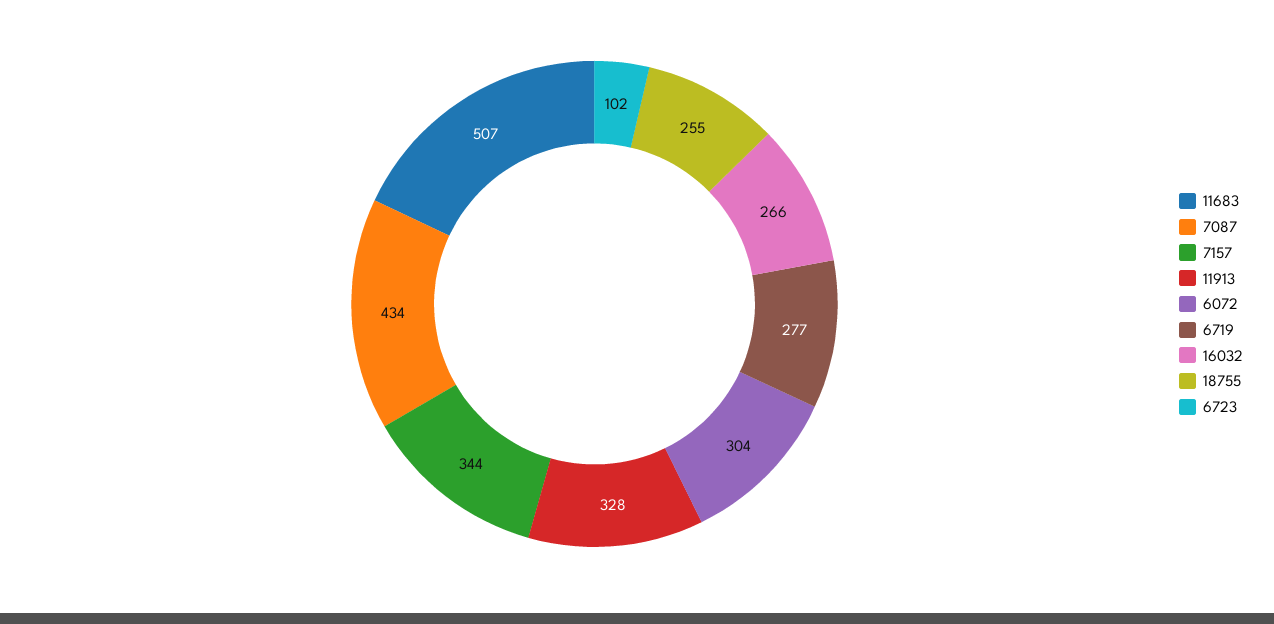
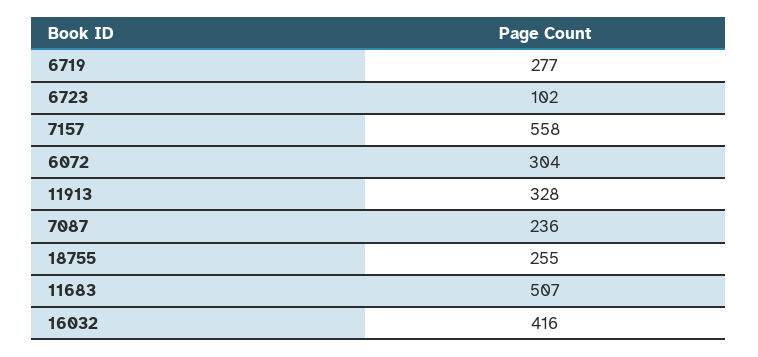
7087: 434 -> 236
7157: 344 -> 558
16032: 266 -> 416

